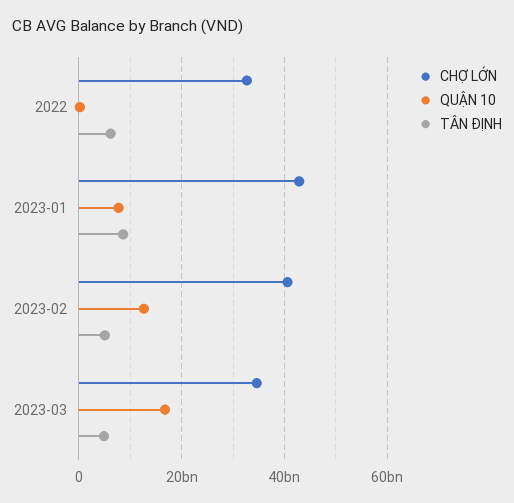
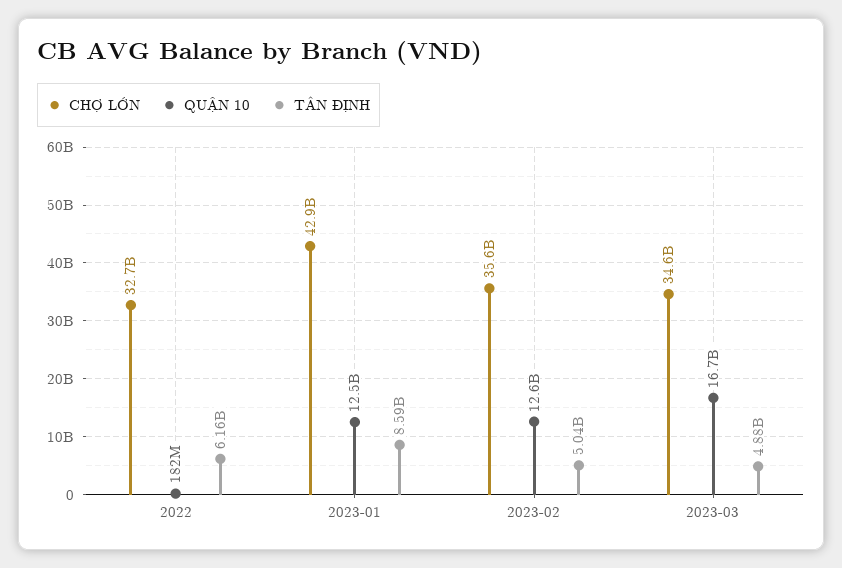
QUẬN 10, 2023-01: 8000000000 -> 12500000000
CHỢ LỚN, 2023-02: 40000000000 -> 35600000000

